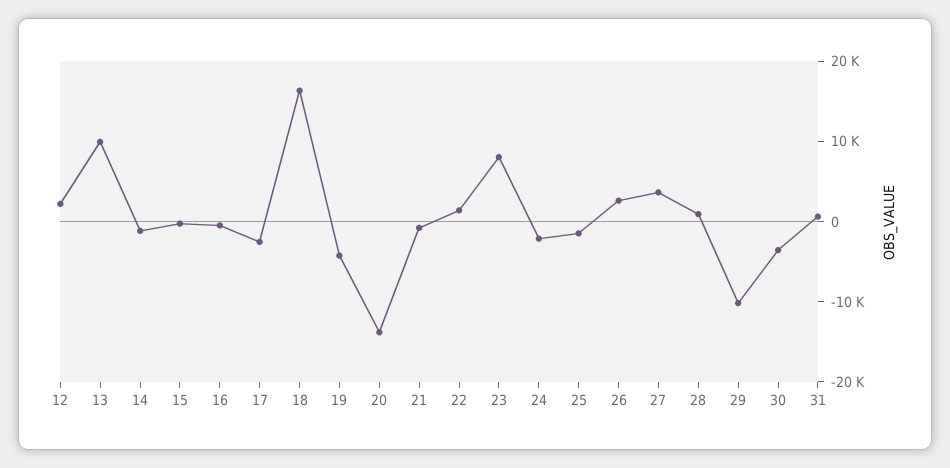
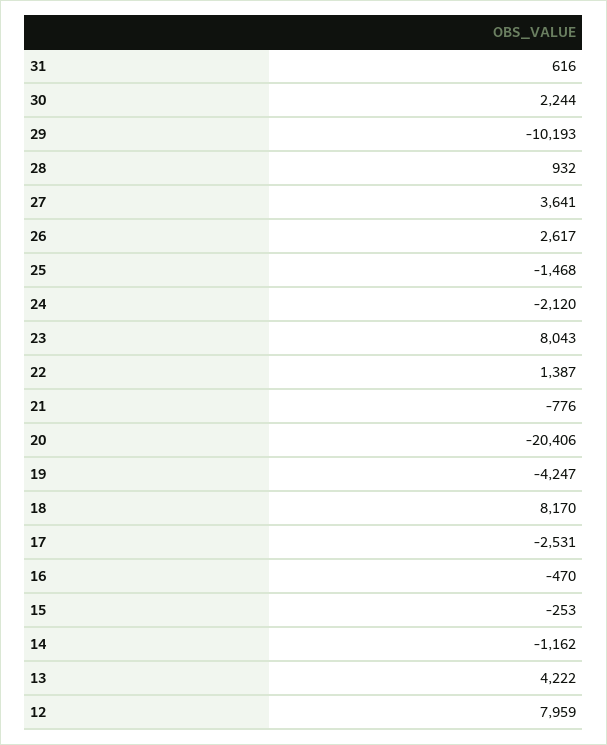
12: 2000 -> 7959
13: 10000 -> 4222
18: 16000 -> 8170
20: -14000 -> -20406
30: -4000 -> 2244

